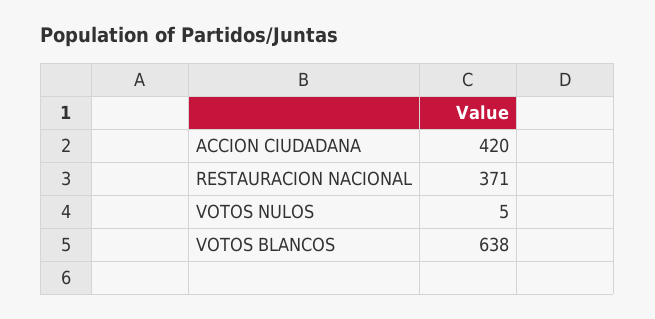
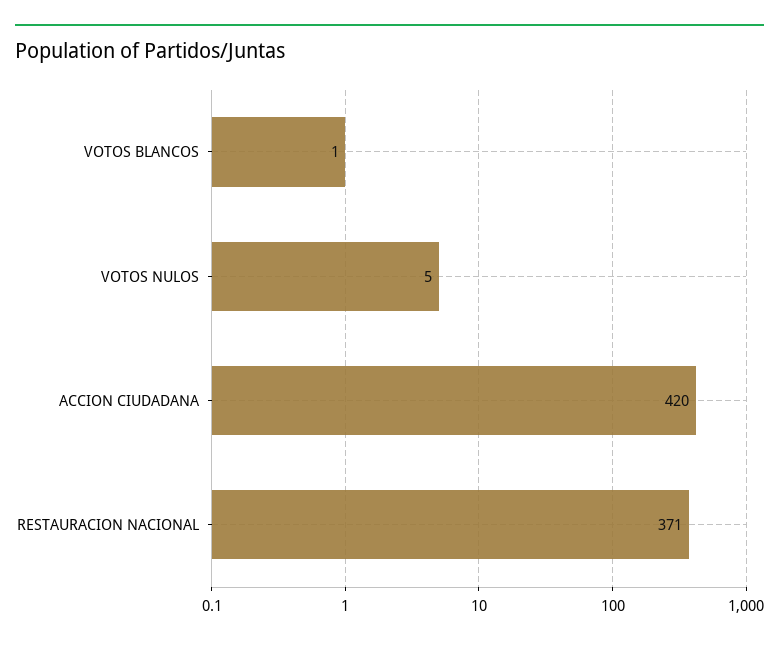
VOTOS BLANCOS: 638 -> 1

